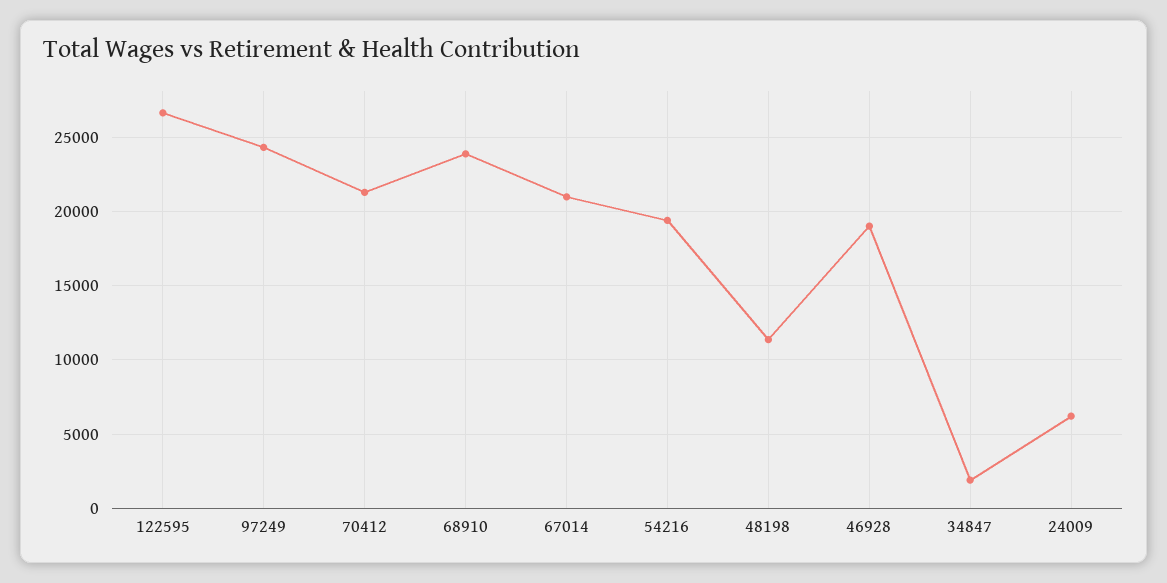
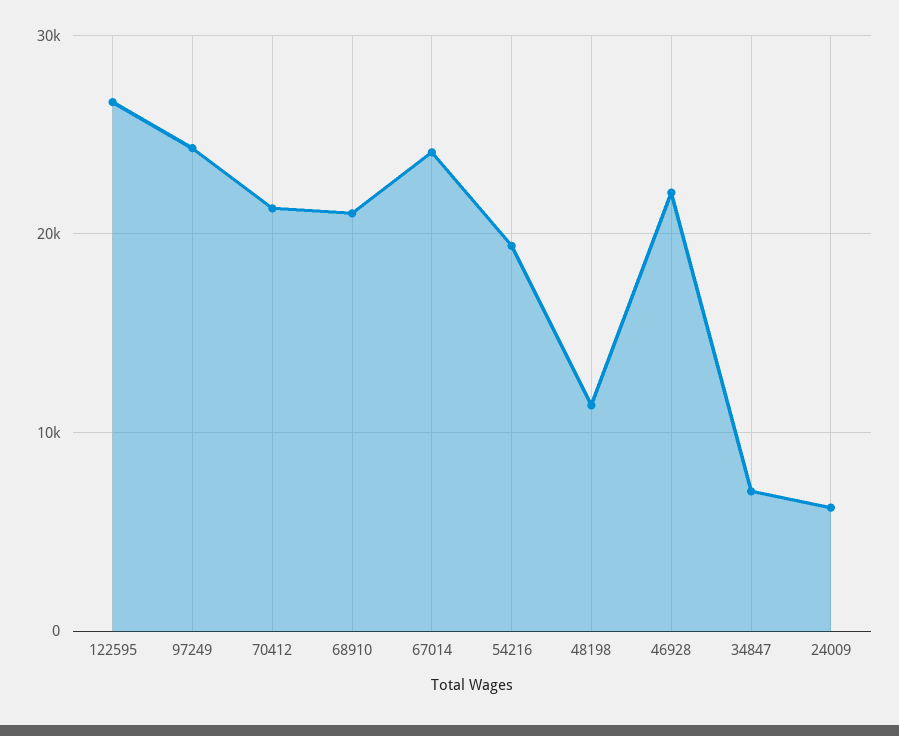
68910: 24000 -> 21000
67014: 21000 -> 24000
46928: 19000 -> 22000
34847: 2000 -> 7000

